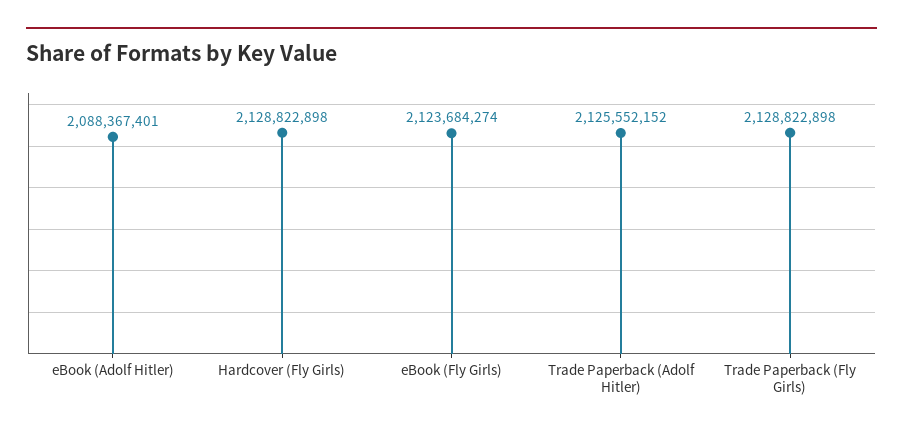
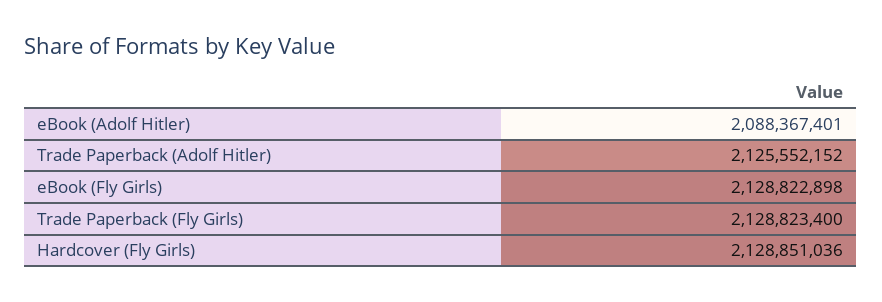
Hardcover (Fly Girls): 2128822898 -> 2128851036
eBook (Fly Girls): 2123684274 -> 2128822898
Trade Paperback (Fly Girls): 2128822898 -> 2128823400

